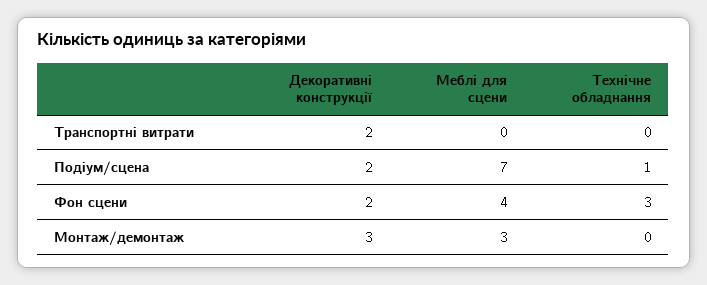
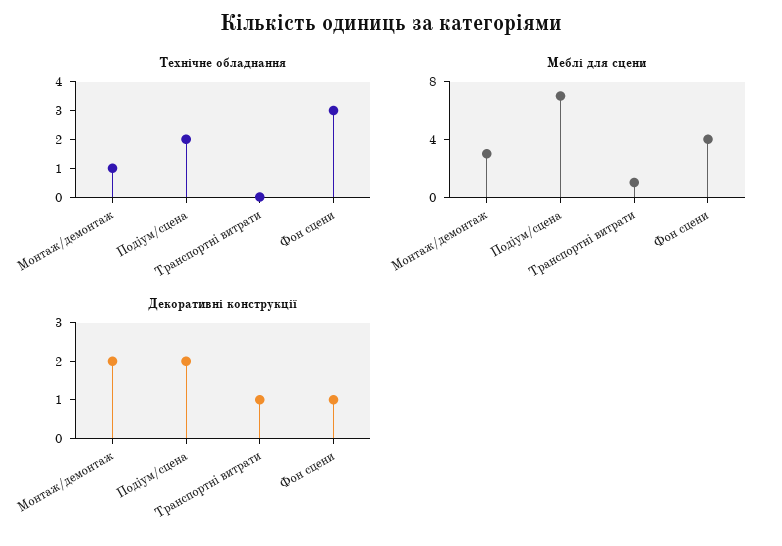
Декоративні конструкції, Транспортні витрати: 2 -> 1
Меблі для сцени, Транспортні витрати: 0 -> 1
Технічне обладнання, Подіум/сцена: 1 -> 2
Декоративні конструкції, Фон сцени: 2 -> 1
Декоративні конструкції, Монтаж/демонтаж: 3 -> 2
Технічне обладнання, Монтаж/демонтаж: 0 -> 1

